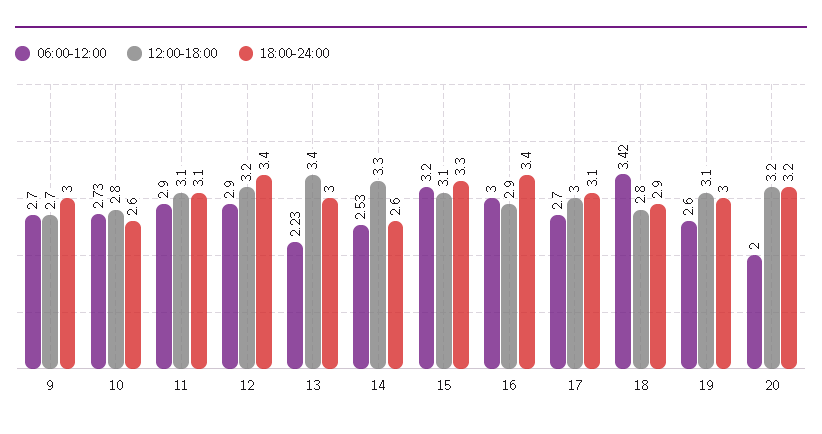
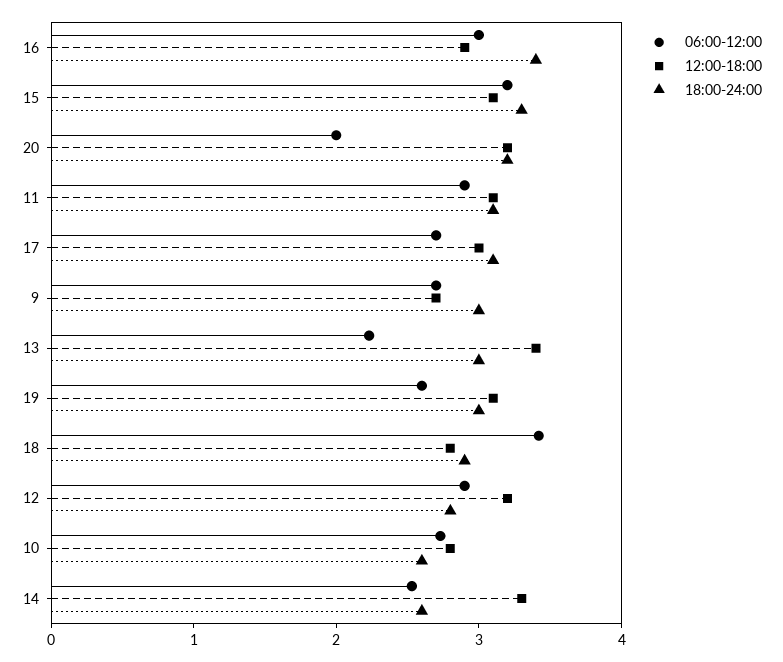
18:00-24:00, 12: 3.4 -> 2.8

